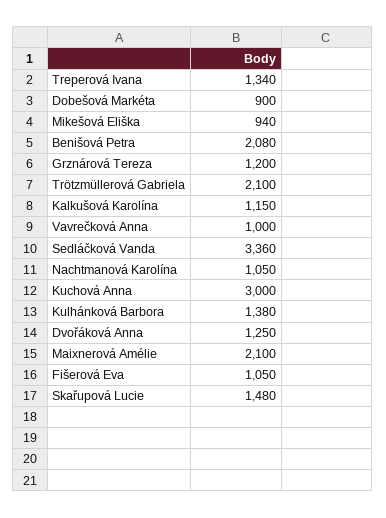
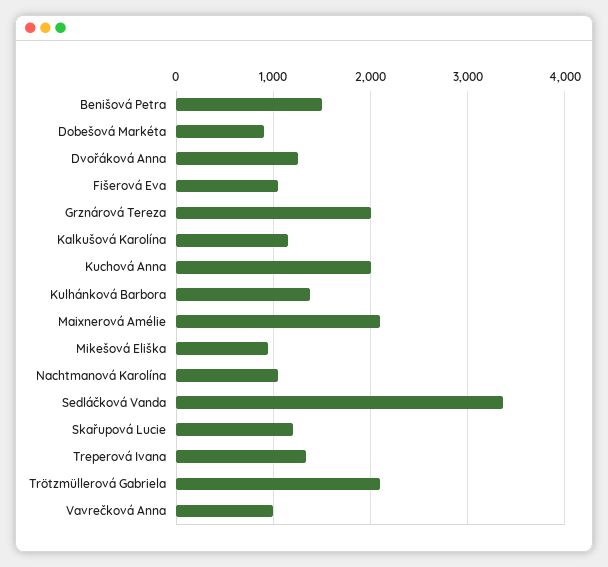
Benišová Petra: 2080 -> 1500
Grznárová Tereza: 1200 -> 2000
Kuchová Anna: 3000 -> 2000
Skařupová Lucie: 1480 -> 1200

